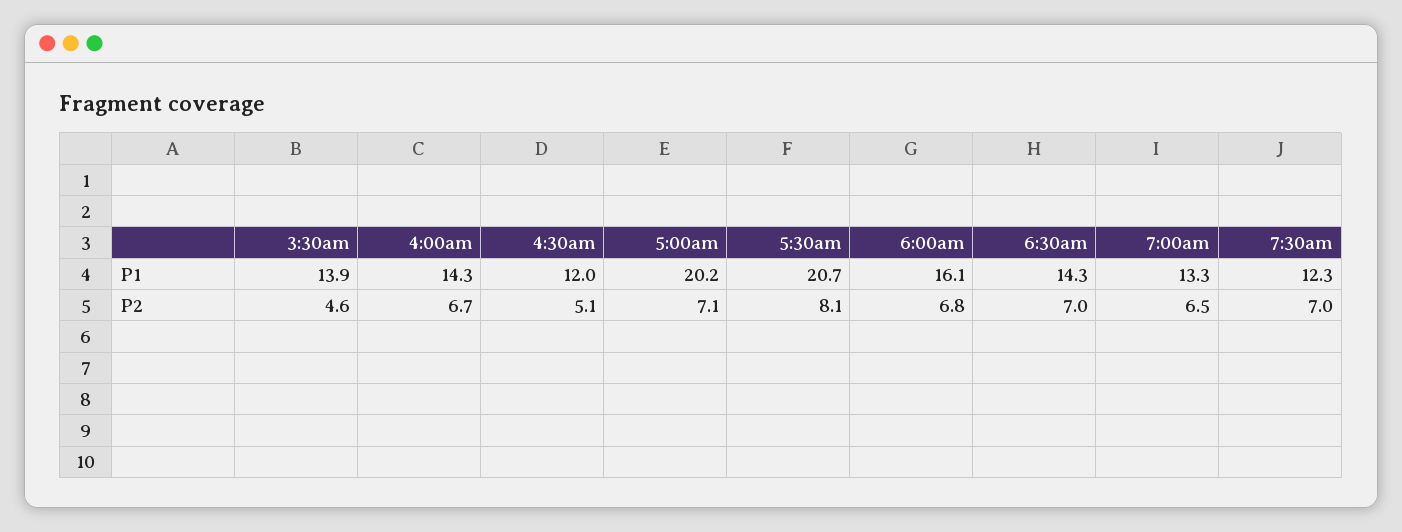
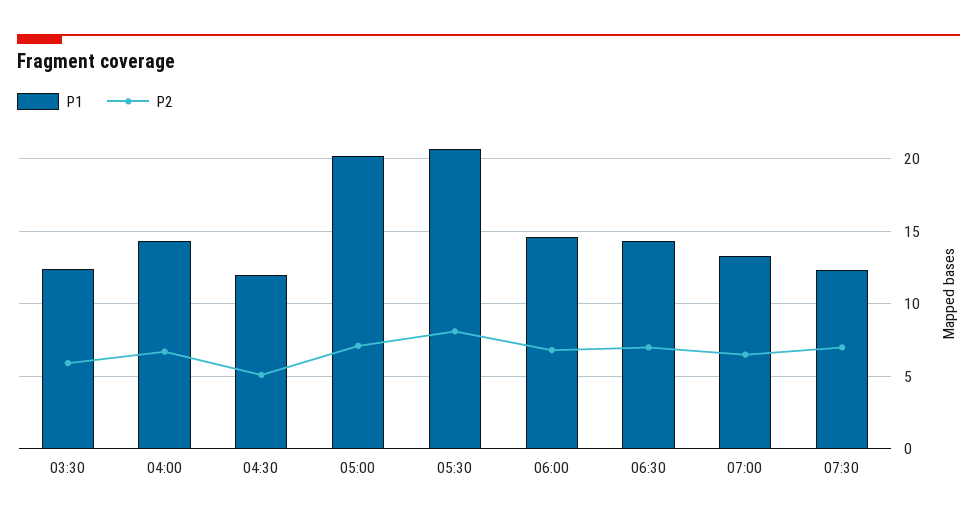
P1, 3:30am: 13.9 -> 12.5
P1, 6:00am: 16.1 -> 14.5
P2, 3:30am: 4.6 -> 6

